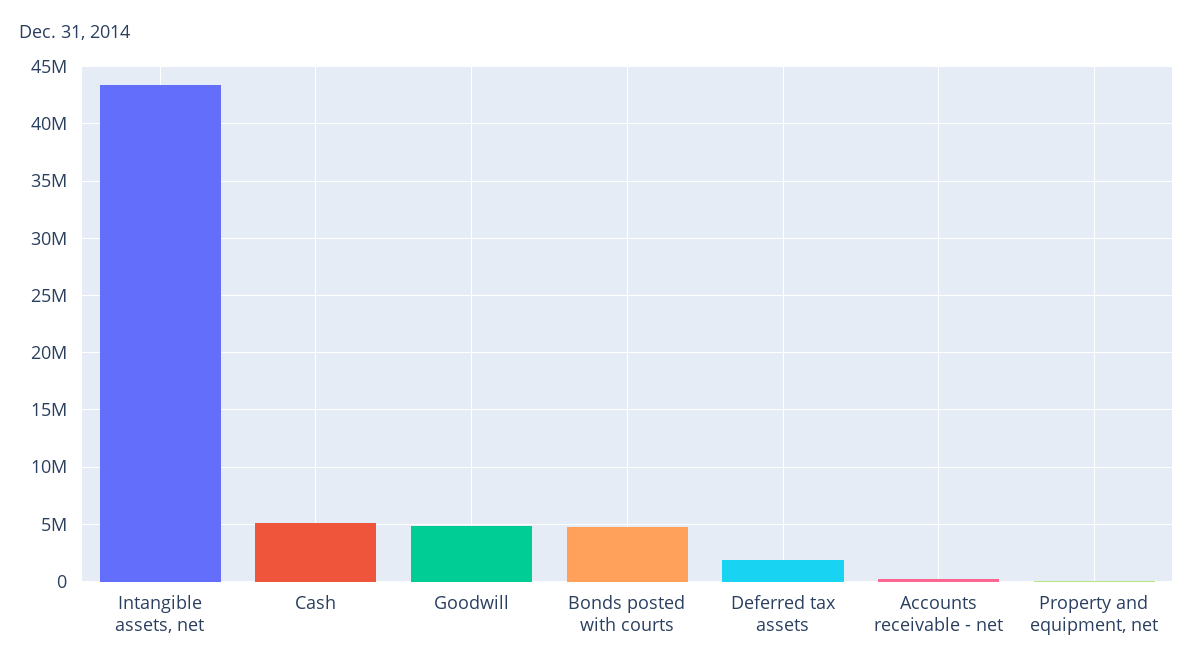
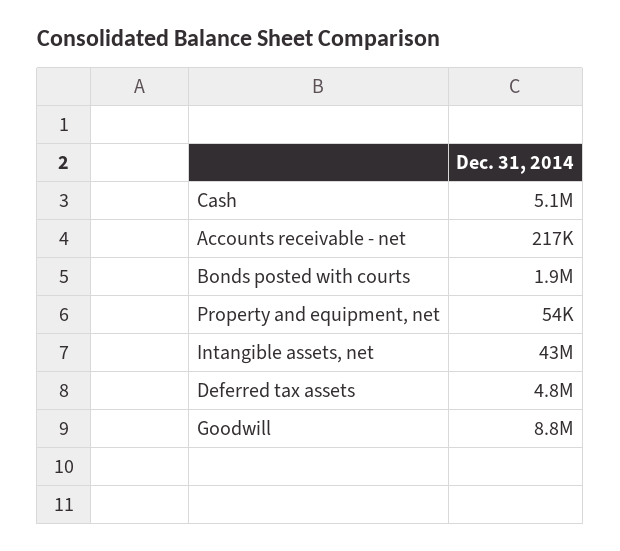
Goodwill: 5000000 -> 8800000
Bonds posted with courts: 5000000 -> 1900000
Deferred tax assets: 2000000 -> 4800000

